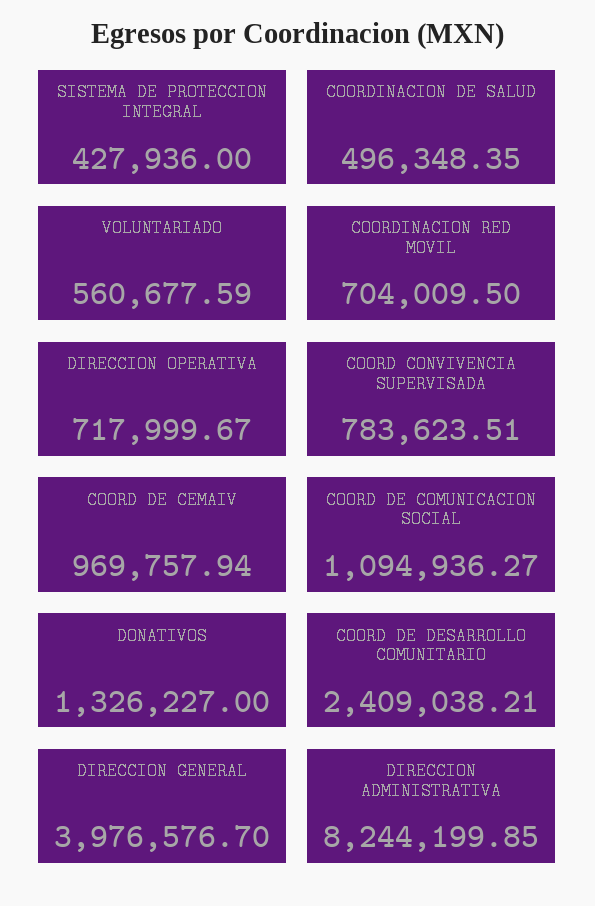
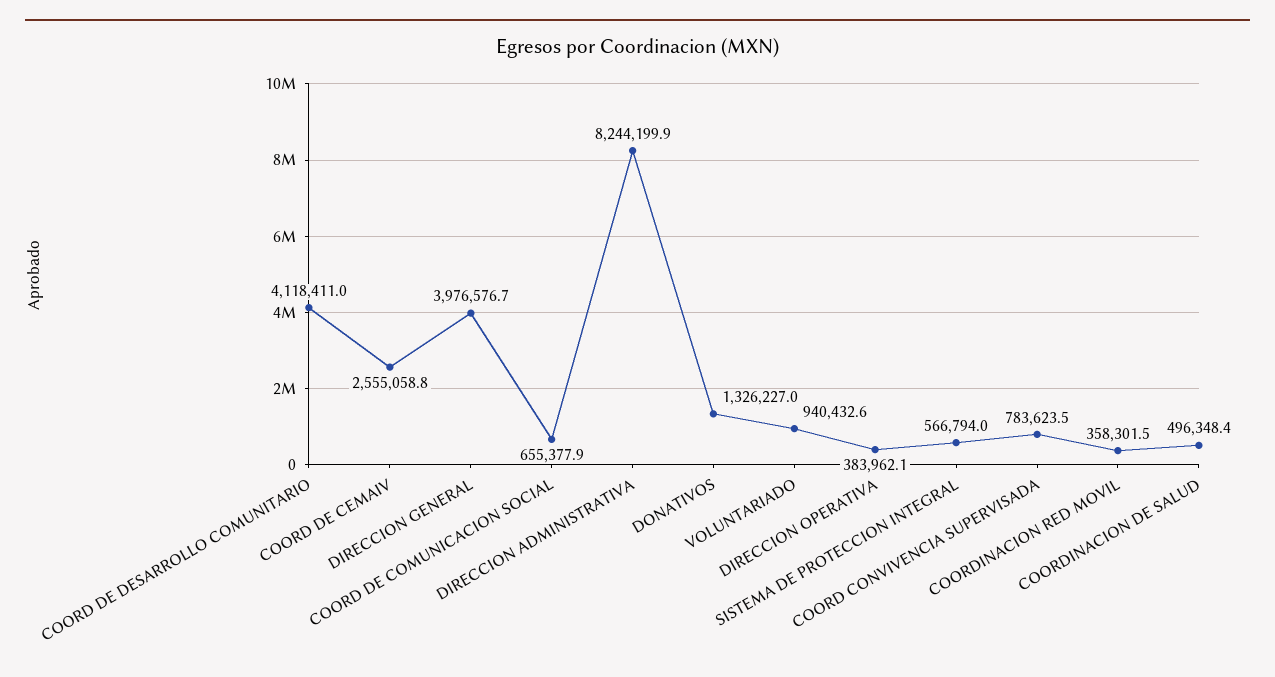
SISTEMA DE PROTECCION INTEGRAL: 427936 -> 566794
VOLUNTARIADO: 560677.59 -> 940432.6
COORDINACION RED MOVIL: 704009.5 -> 358301.5
DIRECCION OPERATIVA: 717999.67 -> 383962.1
COORD DE CEMAIV: 969757.94 -> 2555058.8
COORD DE COMUNICACION SOCIAL: 1094936.27 -> 655377.9
COORD DE DESARROLLO COMUNITARIO: 2409038.21 -> 4118411

